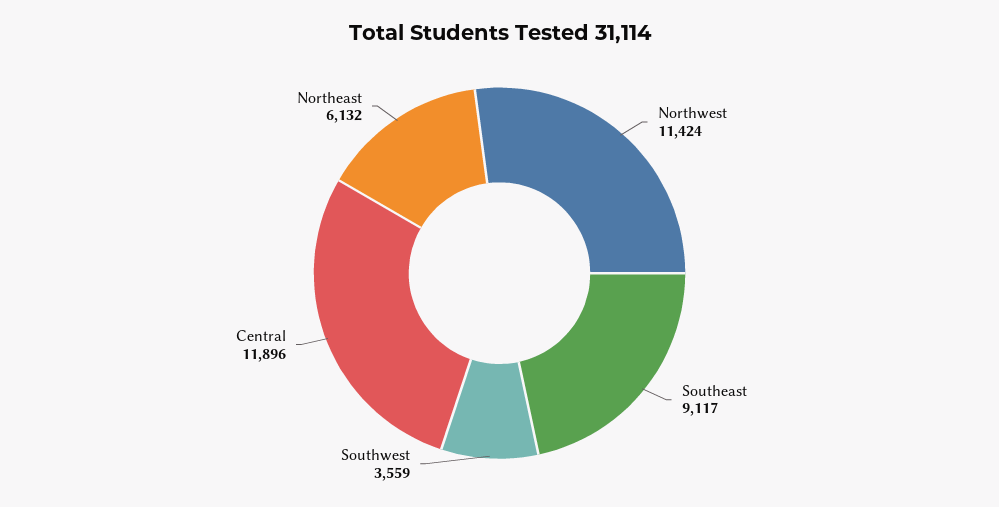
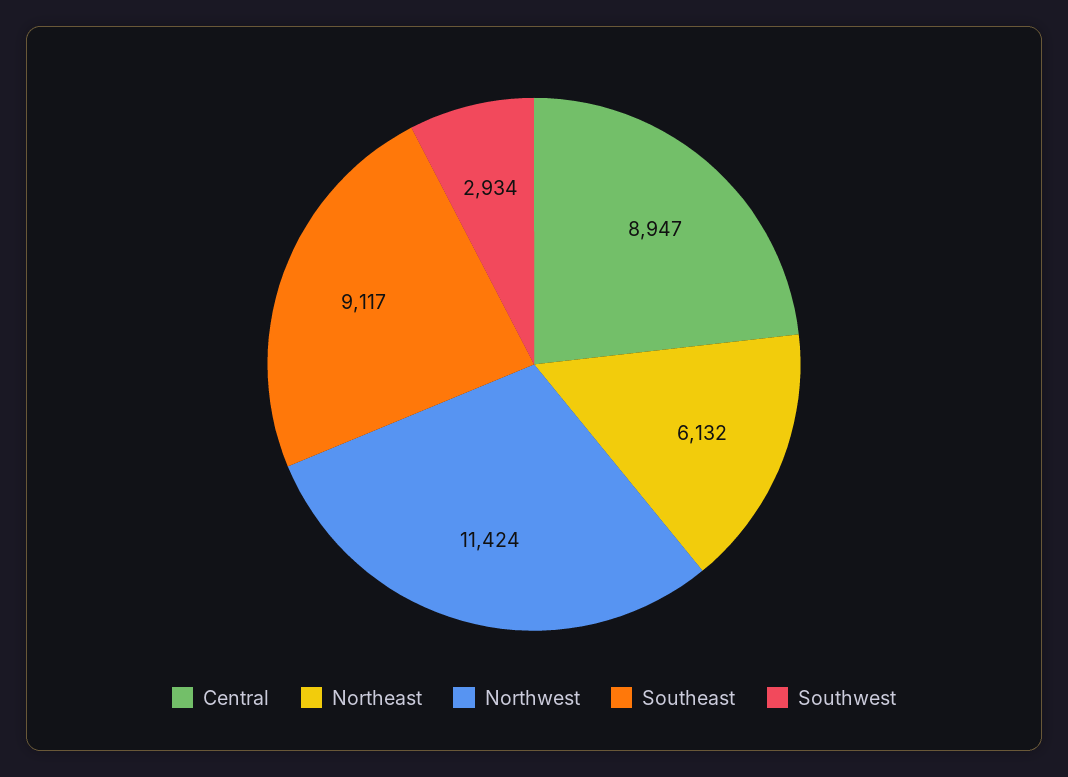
Southwest: 3559 -> 2934
Central: 11896 -> 8947

